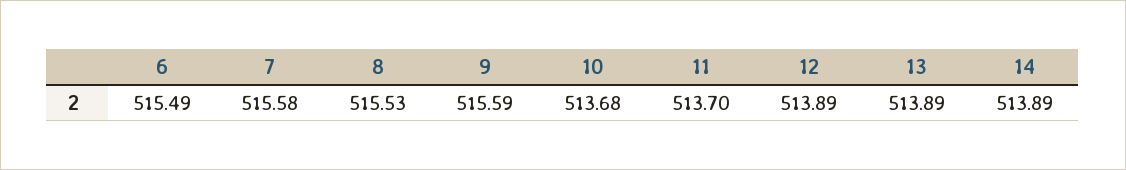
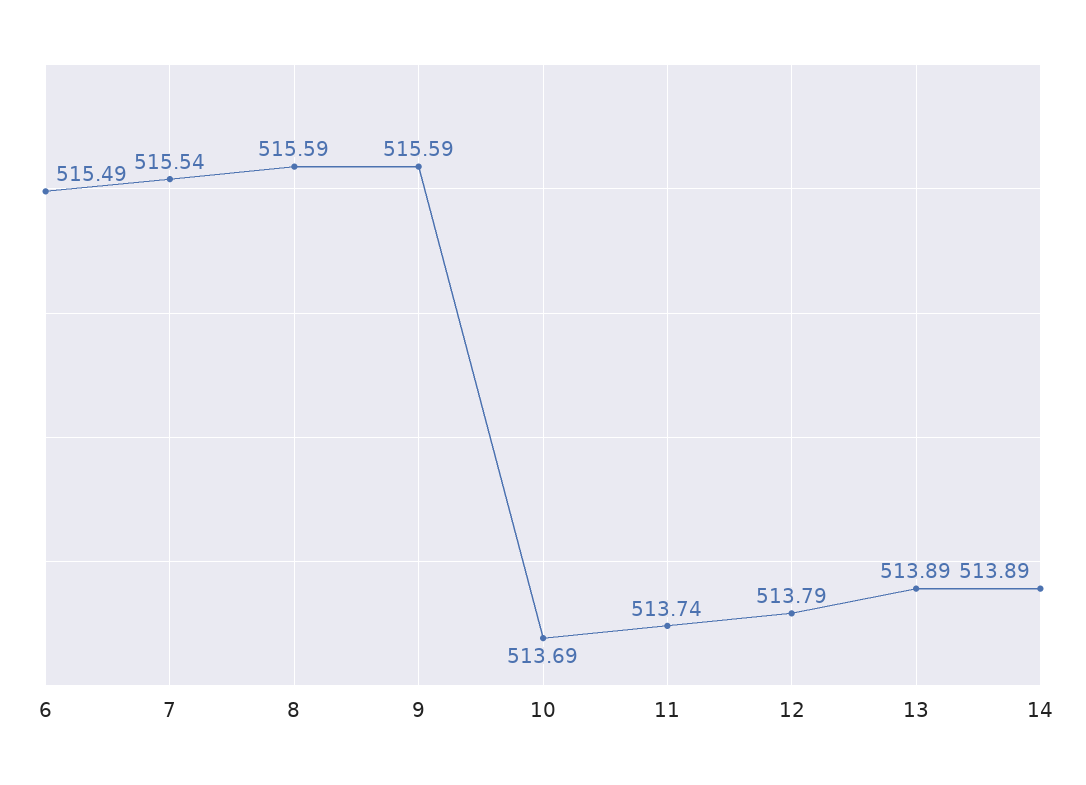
7: 515.58 -> 515.54
8: 515.53 -> 515.59
10: 513.68 -> 513.69
11: 513.7 -> 513.74
12: 513.89 -> 513.79

